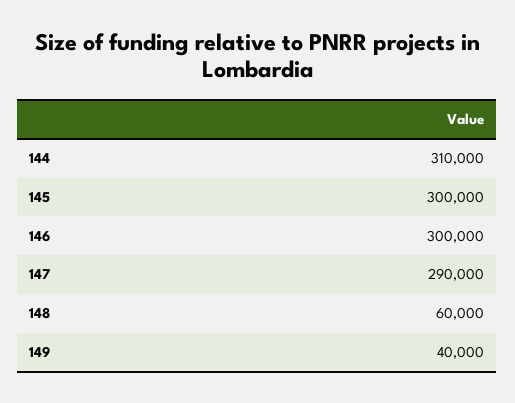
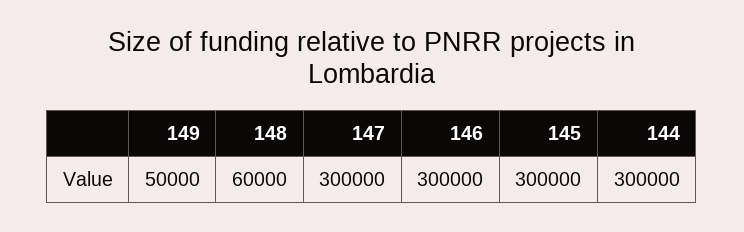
144: 310000 -> 300000
147: 290000 -> 300000
149: 40000 -> 50000

